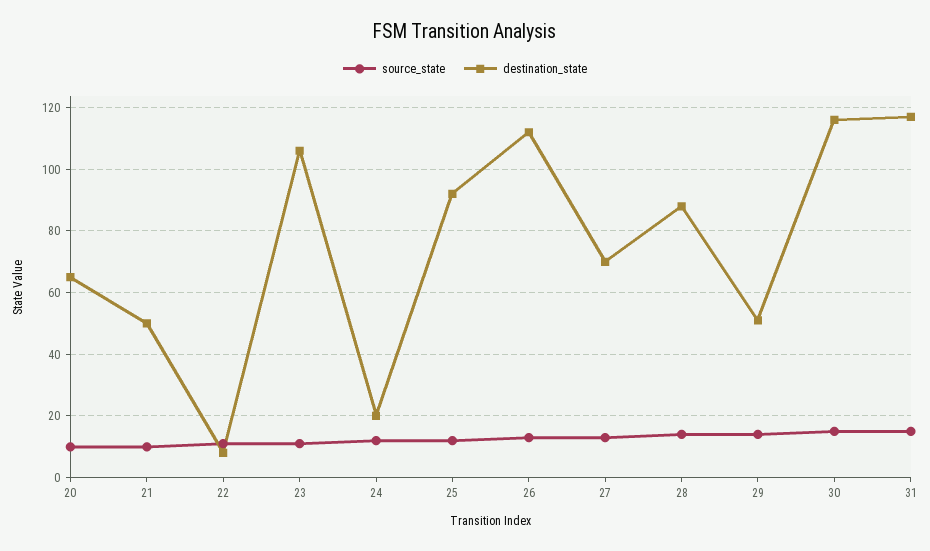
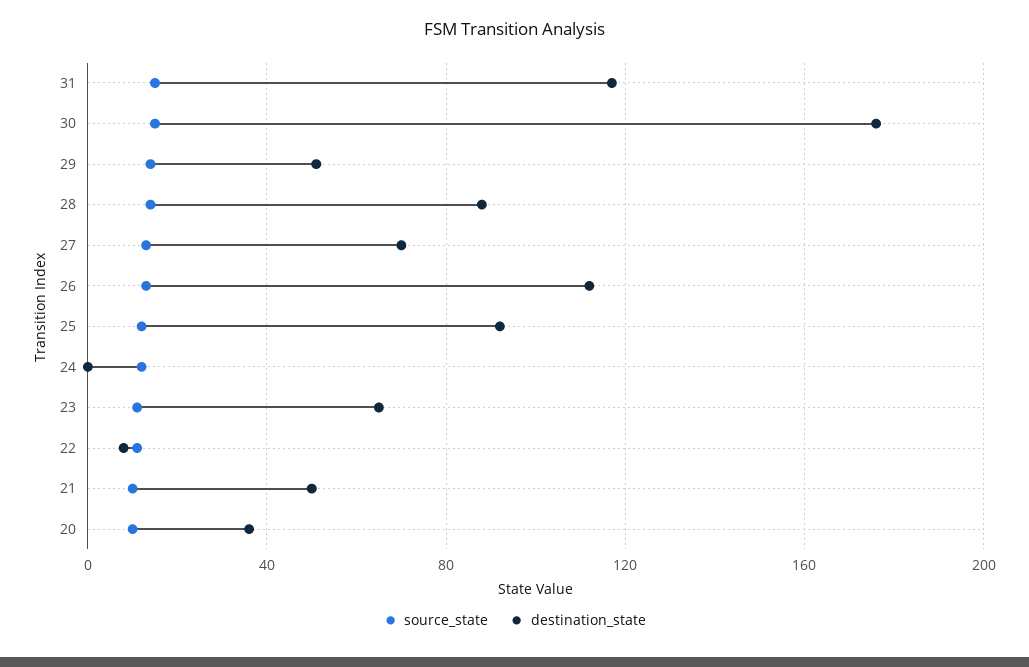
destination_state, 20: 65 -> 35
destination_state, 23: 105 -> 65
destination_state, 24: 20 -> 0
destination_state, 30: 115 -> 175

